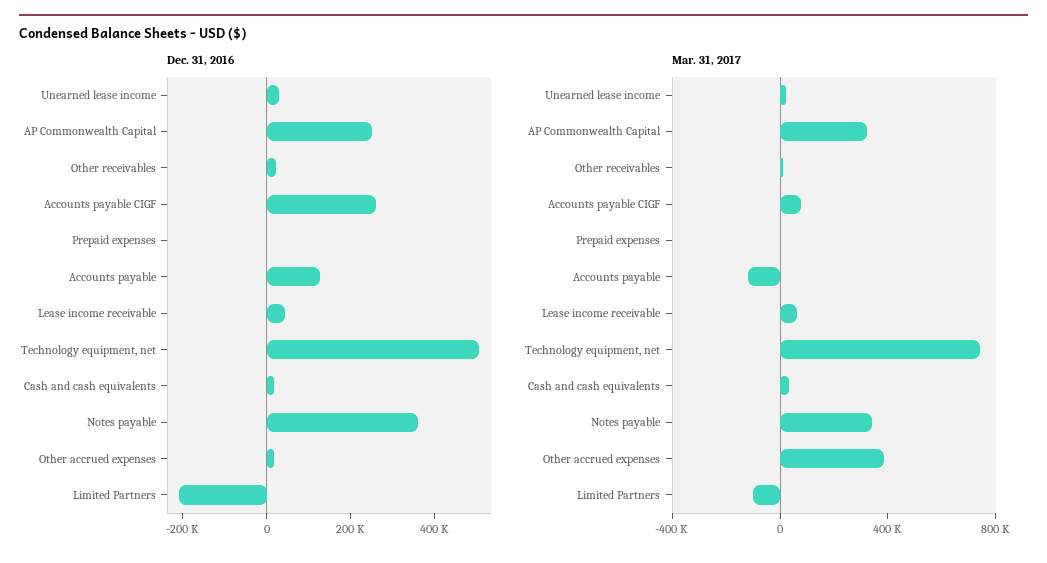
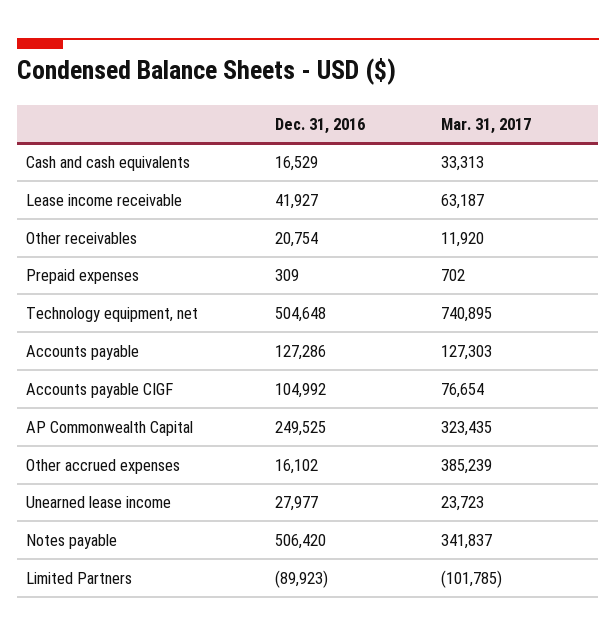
Dec. 31, 2016, Accounts payable CIGF: 250000 -> 104992
Dec. 31, 2016, Notes payable: 350000 -> 506420
Dec. 31, 2016, Limited Partners: -200000 -> -89923
Mar. 31, 2017, Accounts payable: -100000 -> 127303

